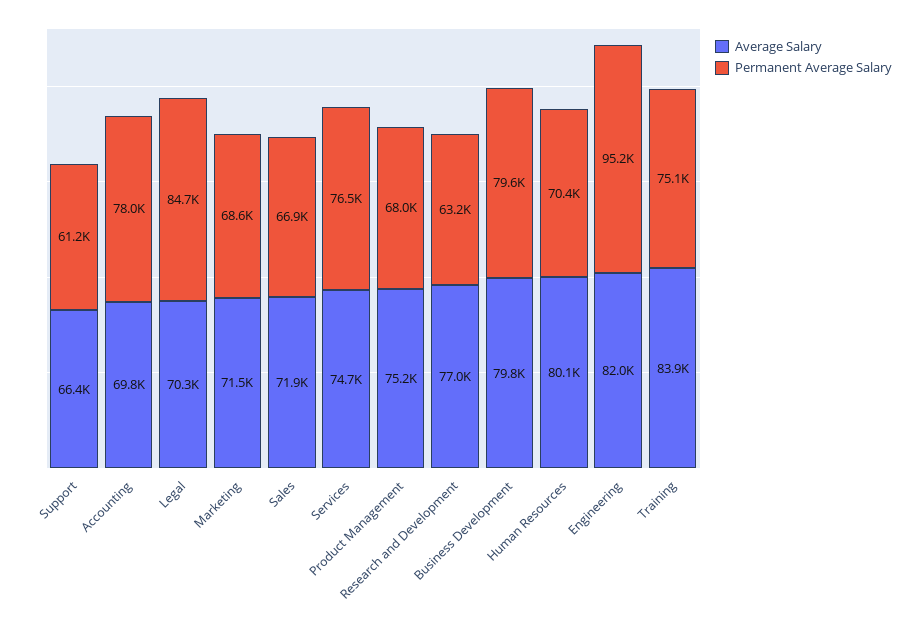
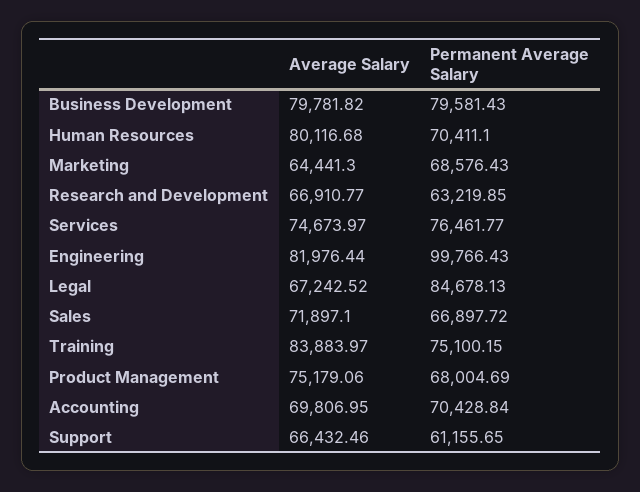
Permanent Average Salary, Accounting: 78000 -> 70428.84
Average Salary, Legal: 70300 -> 67242.52
Average Salary, Marketing: 71500 -> 64441.3
Average Salary, Research and Development: 77000 -> 66910.77
Permanent Average Salary, Engineering: 95200 -> 99766.43

